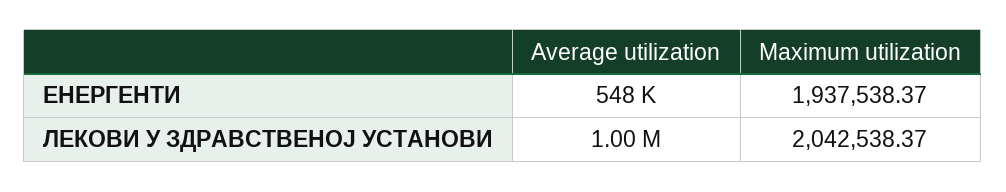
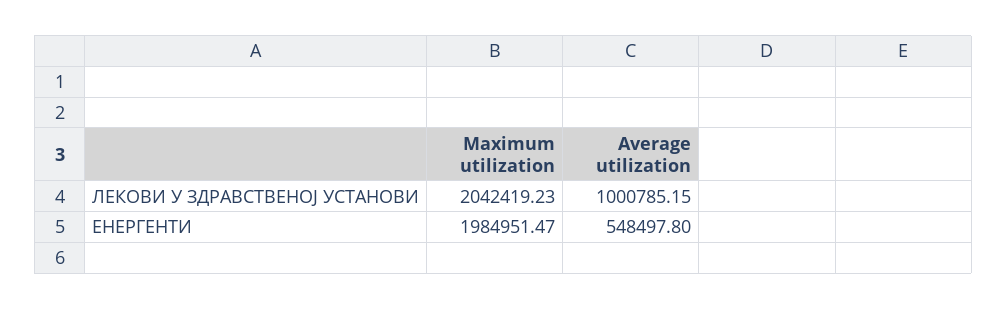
Maximum utilization, ЕНЕРГЕНТИ: 1937538.37 -> 1984951.47
Maximum utilization, ЛЕКОВИ У ЗДРАВСТВЕНОЈ УСТАНОВИ: 2042538.37 -> 2042419.23

